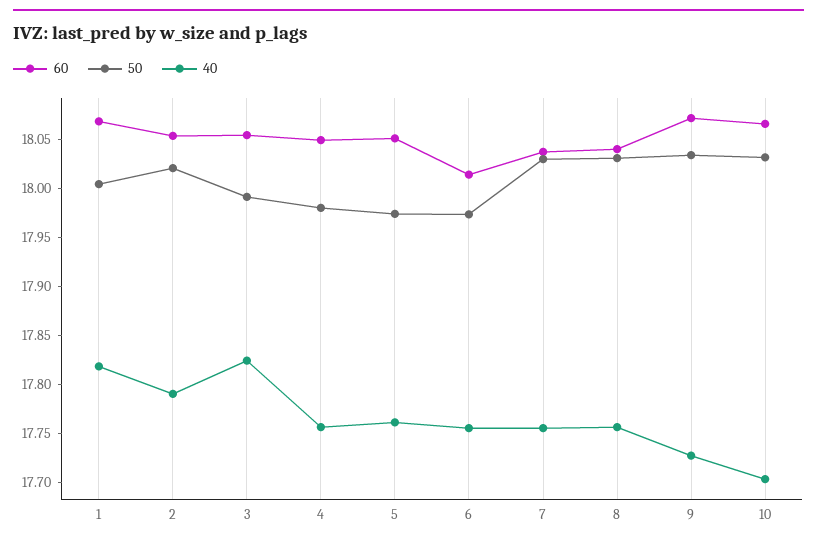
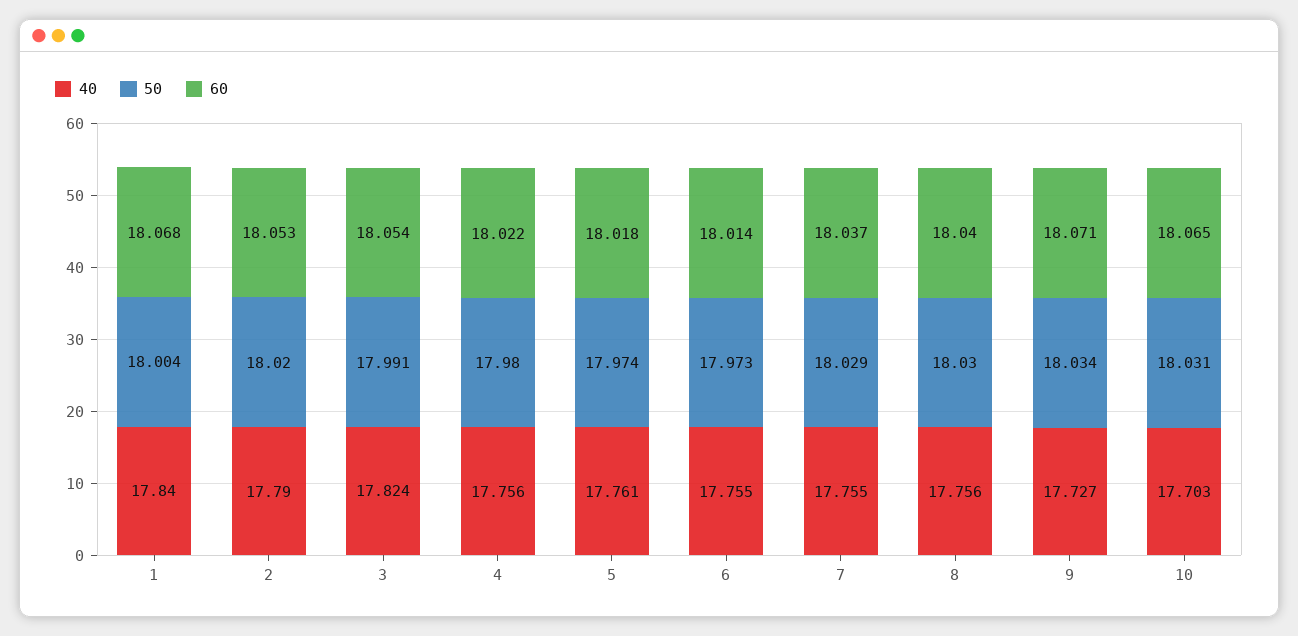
40, 1: 17.82 -> 17.84
60, 4: 18.05 -> 18.022
60, 5: 18.05 -> 18.018

